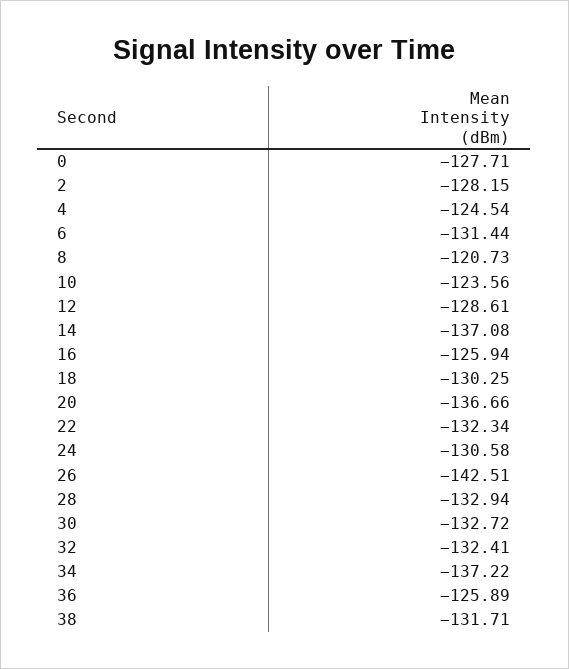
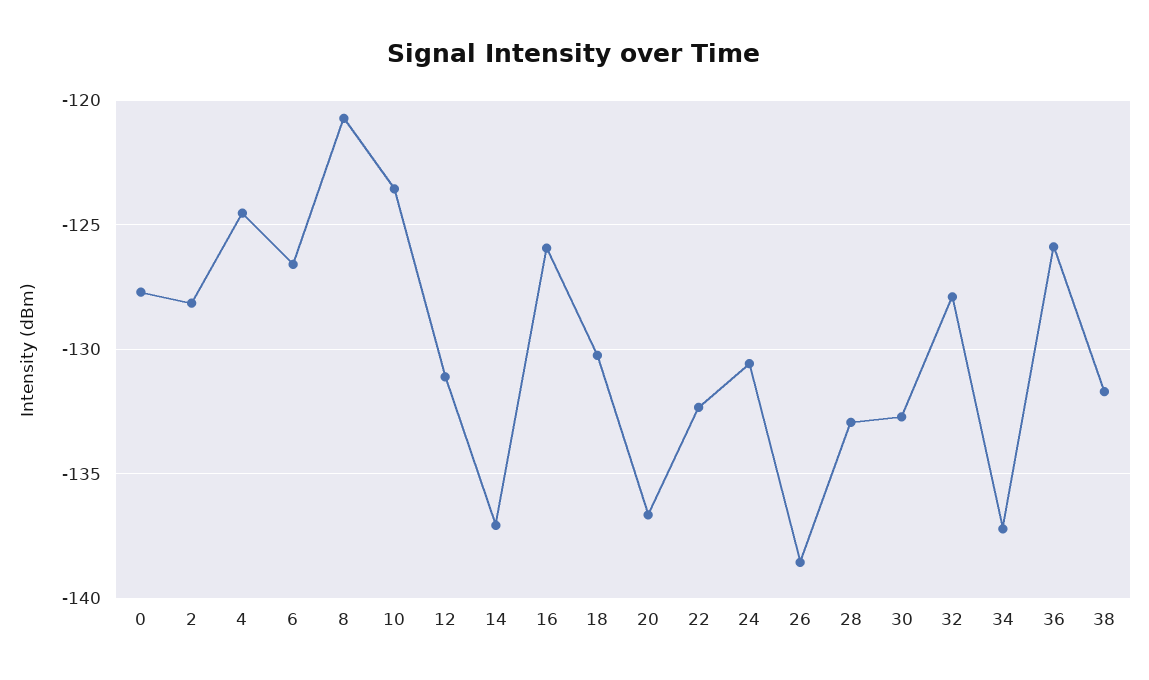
6: -131.44 -> -126.5
12: -128.61 -> -131
26: -142.51 -> -138.5
32: -132.41 -> -128

